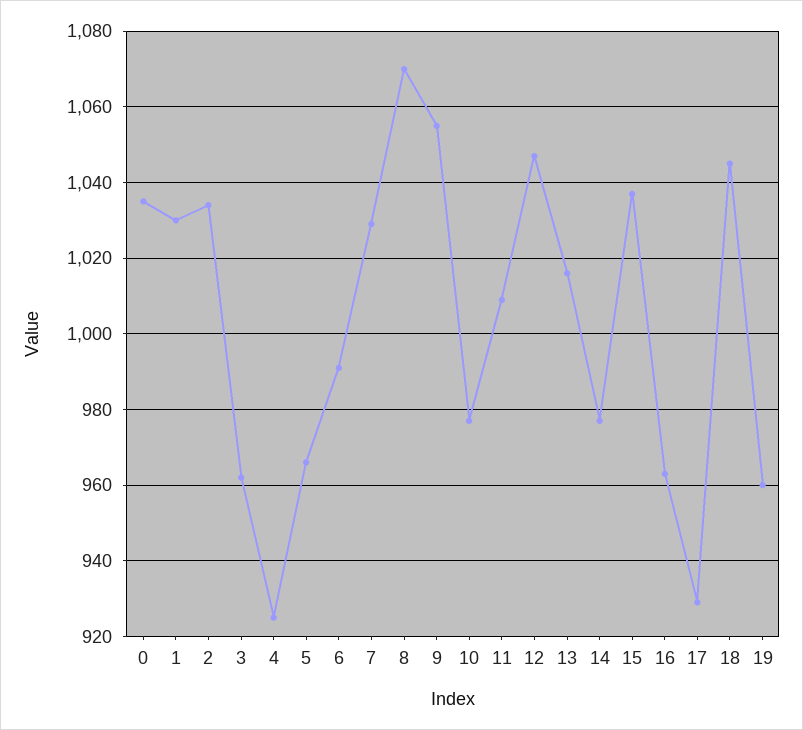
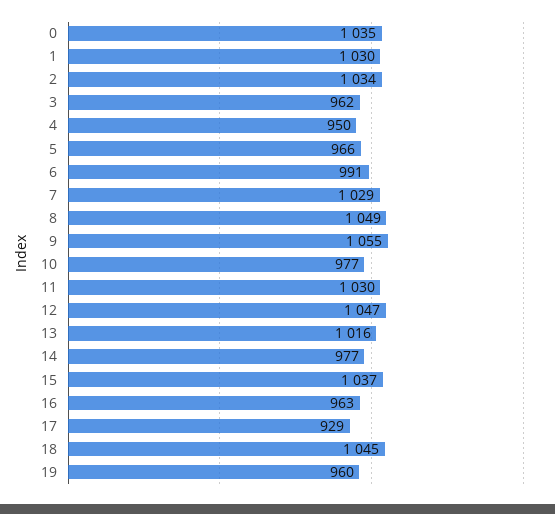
4: 925 -> 950
8: 1070 -> 1049
11: 1010 -> 1030

